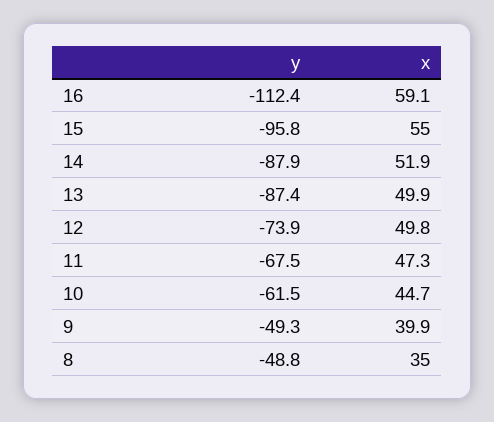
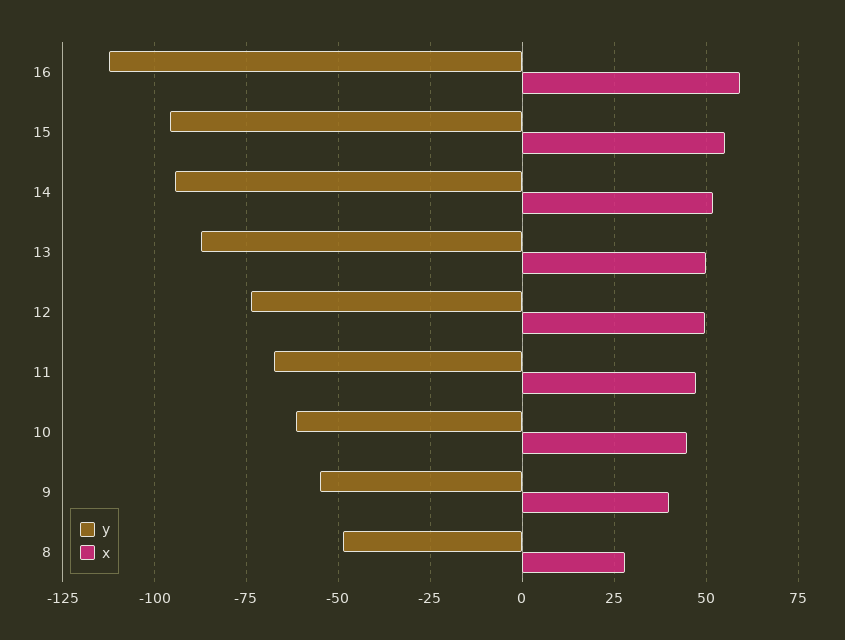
y, 14: -87.9 -> -95
y, 9: -49.3 -> -55
x, 8: 35 -> 27.5

